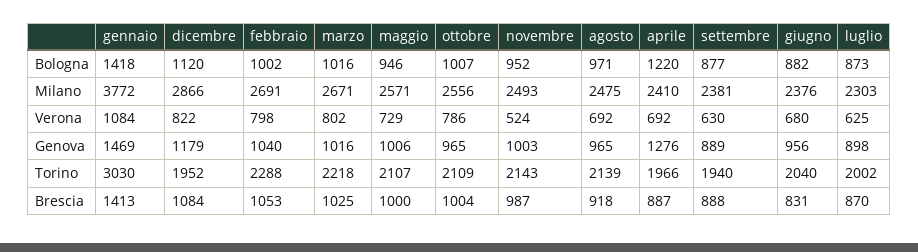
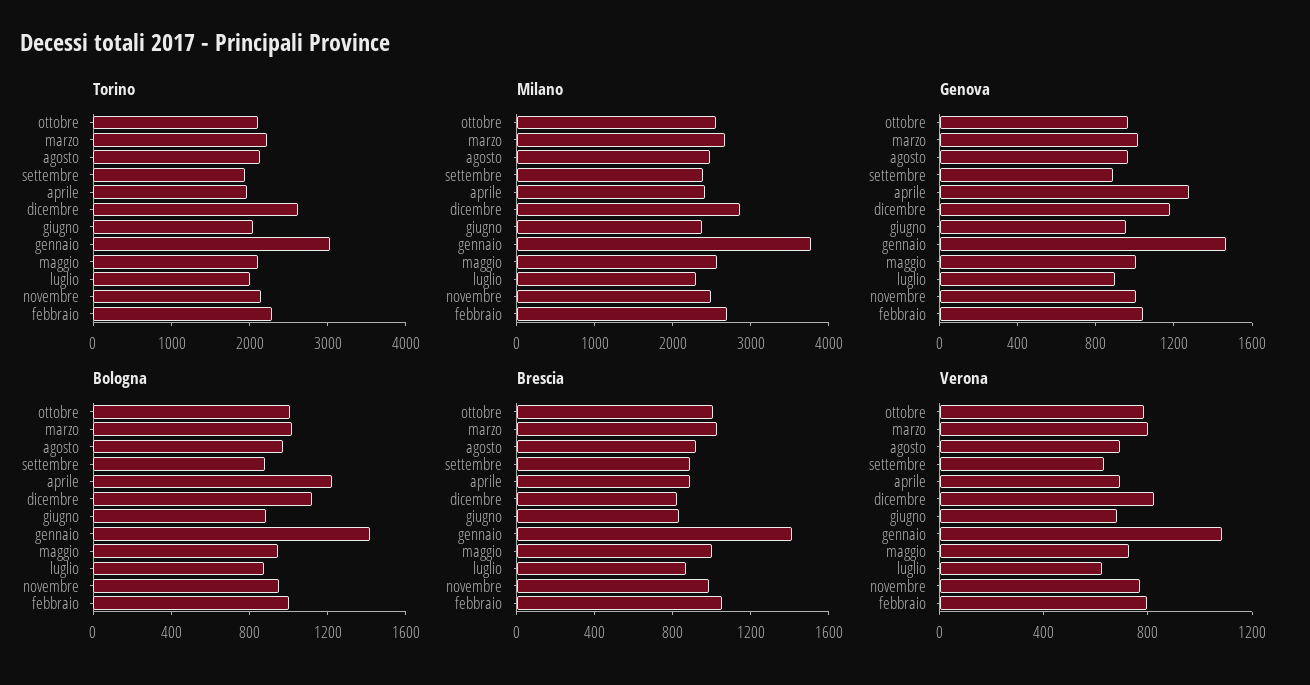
Verona, novembre: 524 -> 800
Torino, dicembre: 1952 -> 2600
Brescia, dicembre: 1084 -> 800

